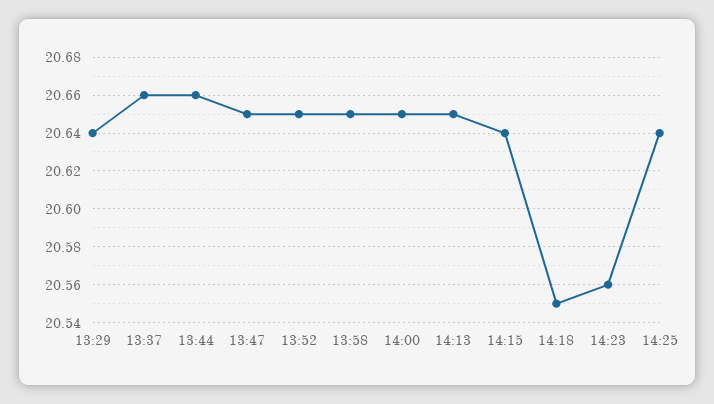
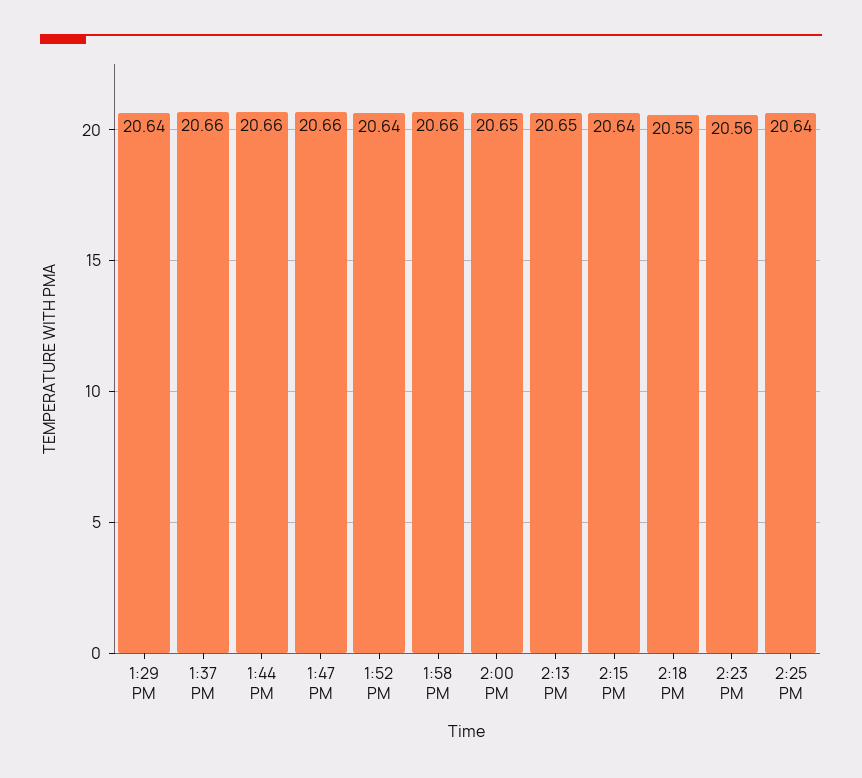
13:47: 20.65 -> 20.66
13:52: 20.65 -> 20.64
13:58: 20.65 -> 20.66

